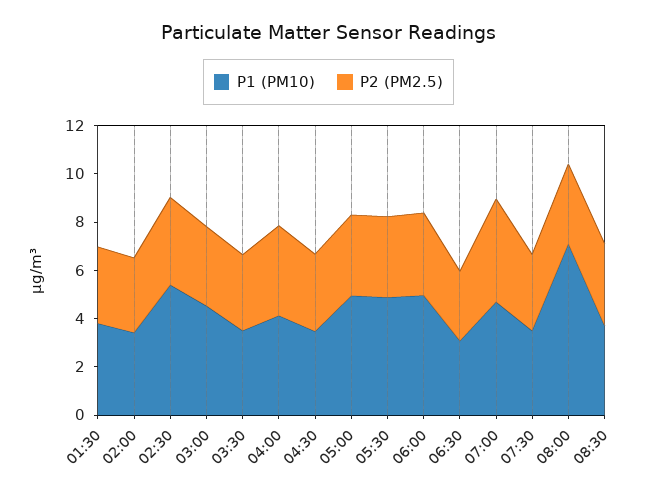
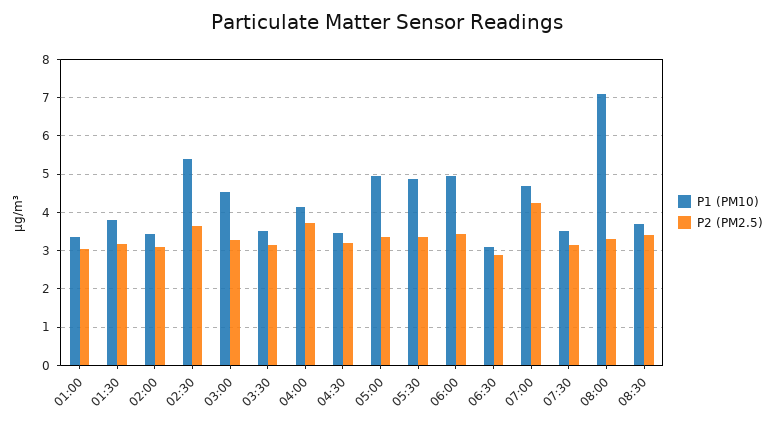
P1 (PM10), 01:00: none -> 3.4
P2 (PM2.5), 01:00: none -> 3

